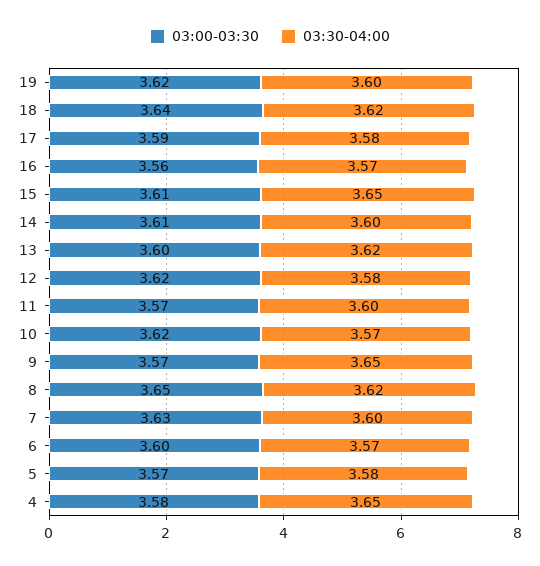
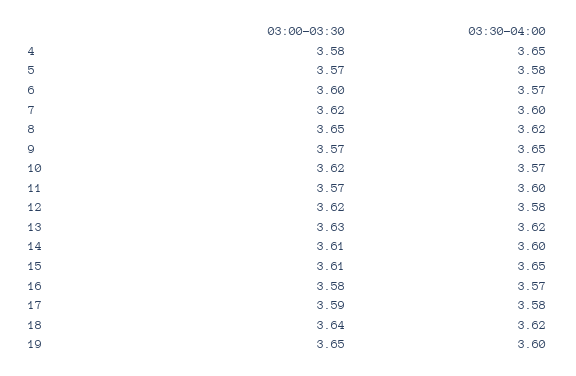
03:00-03:30, 19: 3.62 -> 3.65
03:00-03:30, 16: 3.56 -> 3.58
03:00-03:30, 13: 3.6 -> 3.63
03:00-03:30, 7: 3.63 -> 3.62

